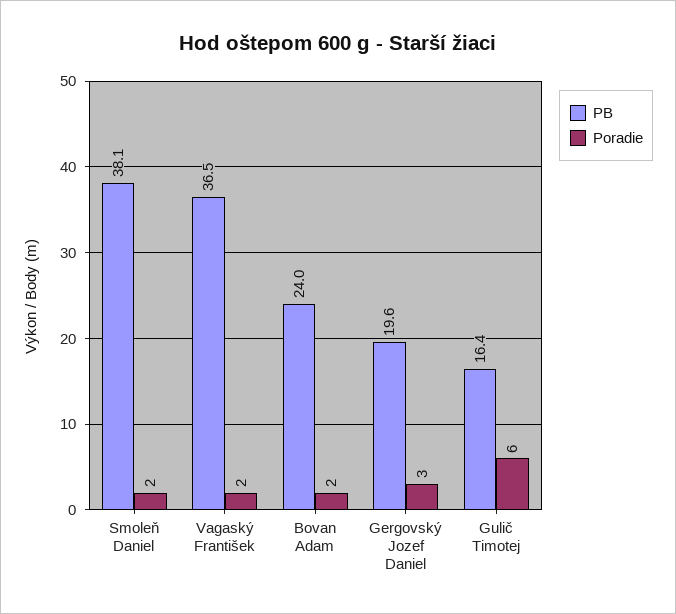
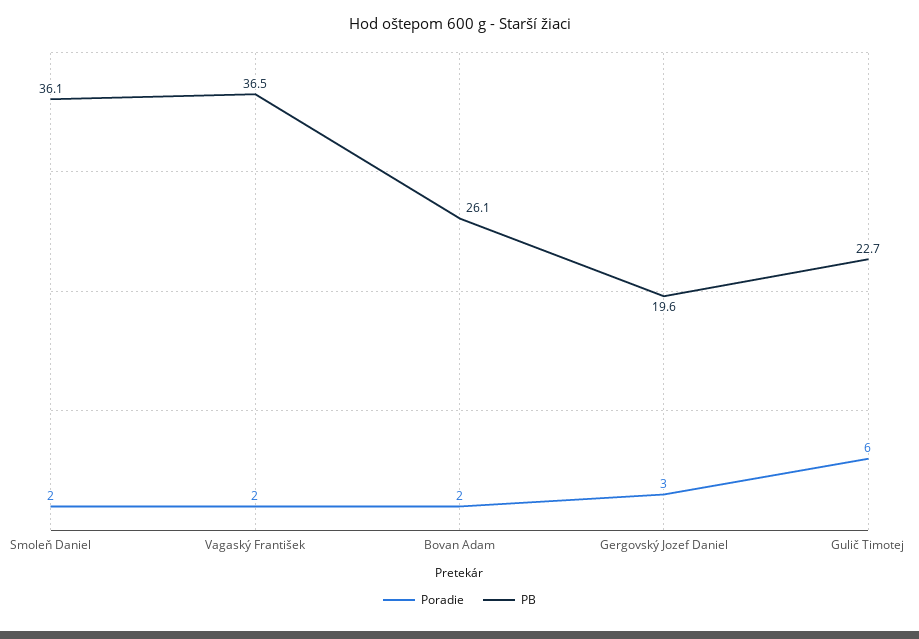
PB, Smoleň Daniel: 38.1 -> 36.1
PB, Bovan Adam: 24 -> 26.1
PB, Gulič Timotej: 16.4 -> 22.7

